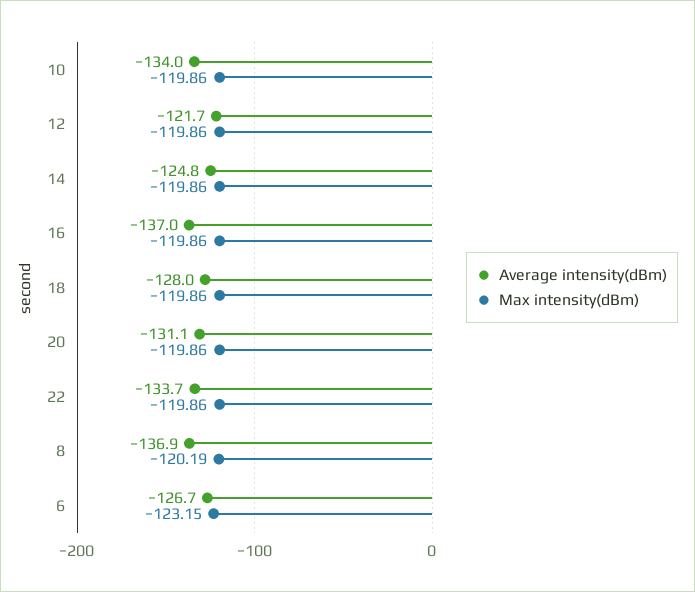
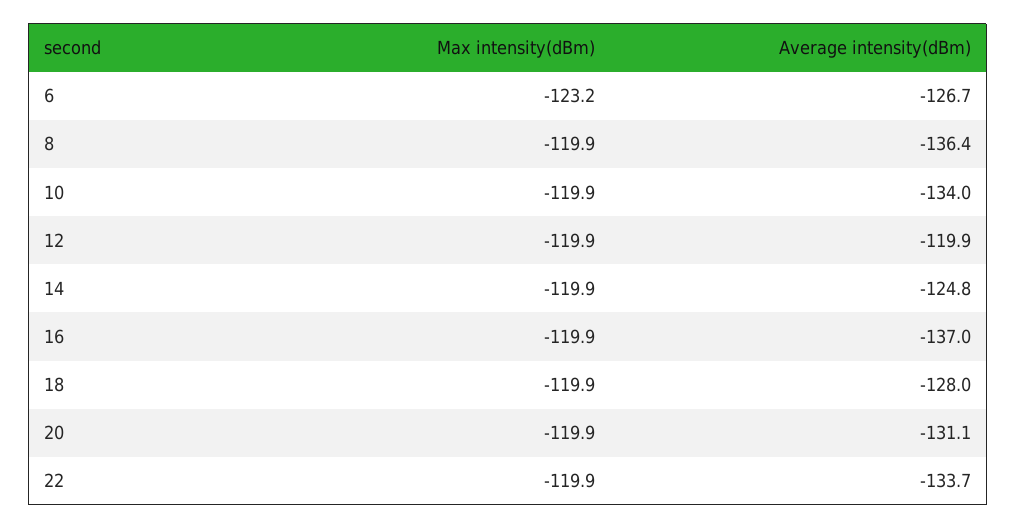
Average intensity(dBm), 12: -121.7 -> -119.9
Average intensity(dBm), 8: -136.9 -> -136.4
Max intensity(dBm), 8: -120.19 -> -119.9

